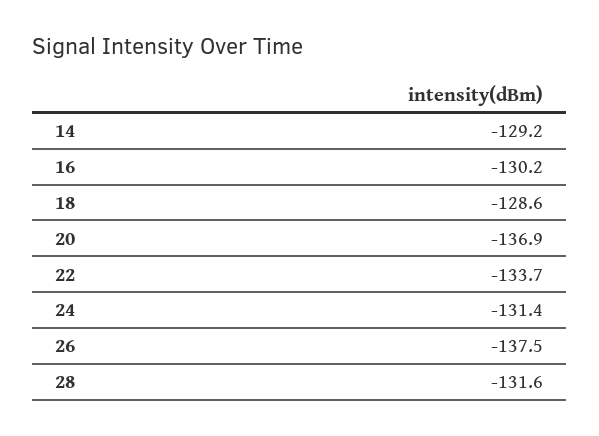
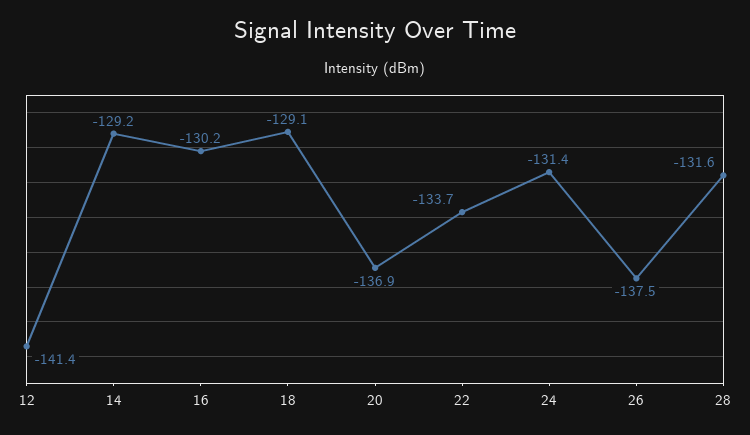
18: -128.6 -> -129.1
12: none -> -141.4

